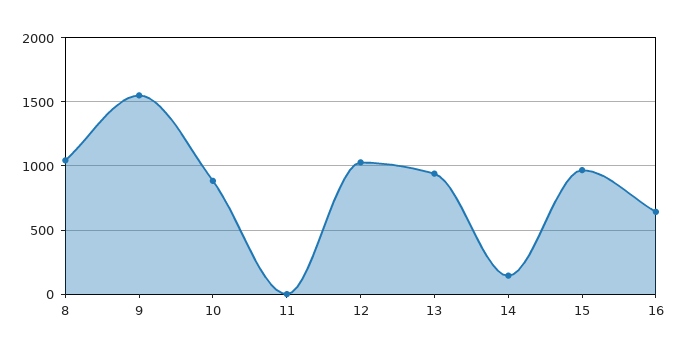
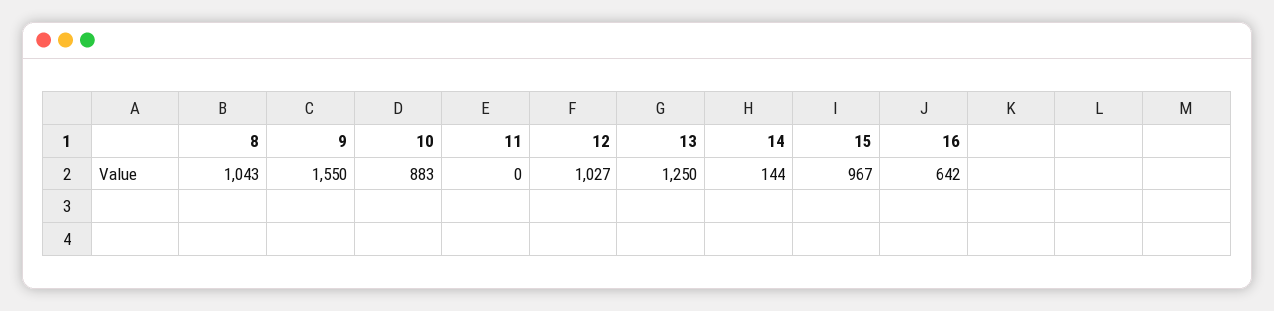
13: 950 -> 1250

